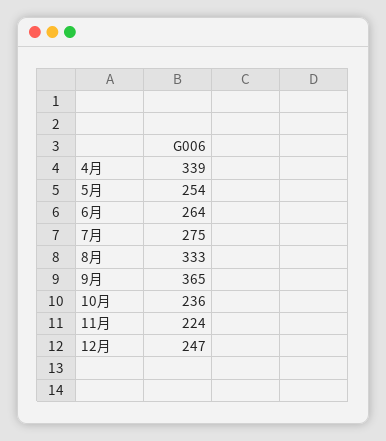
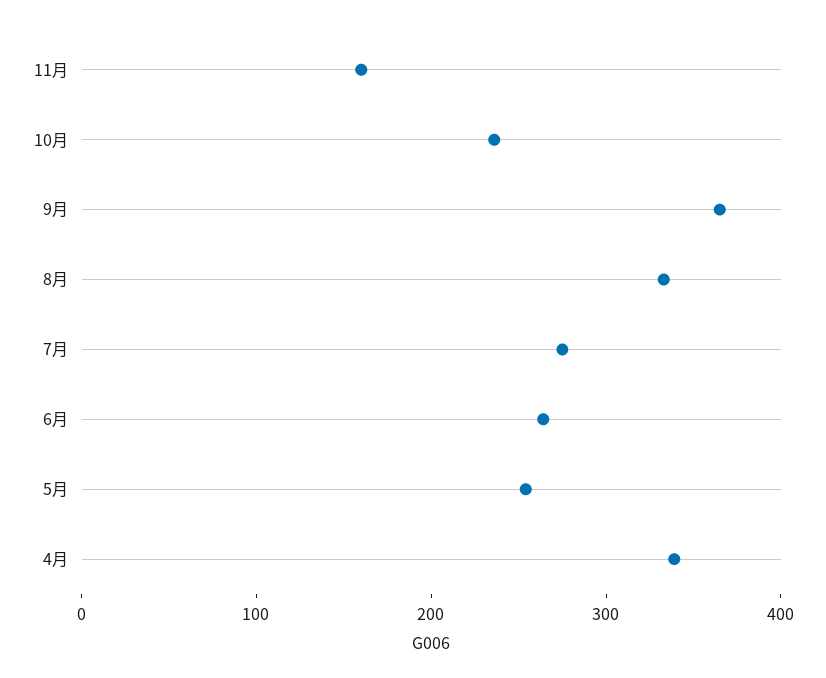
11月: 224 -> 160
12月: 247 -> none

